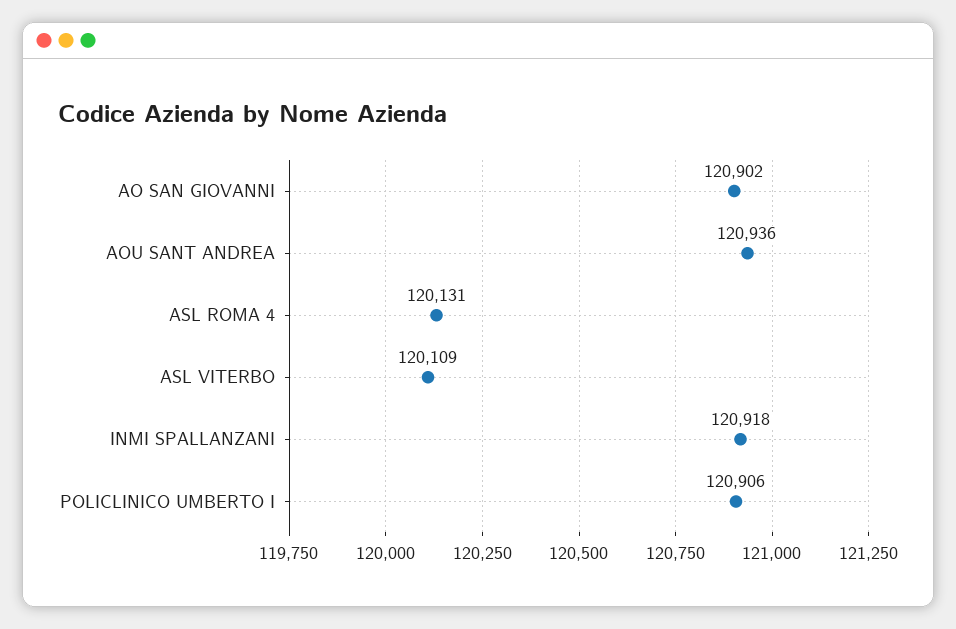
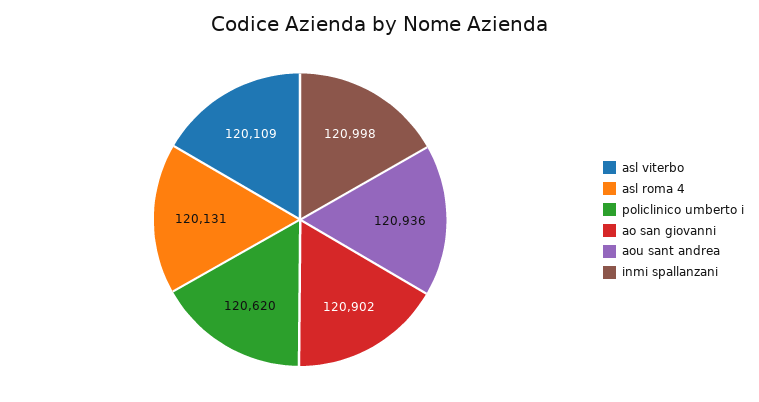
INMI SPALLANZANI: 120918 -> 120998
POLICLINICO UMBERTO I: 120906 -> 120620

